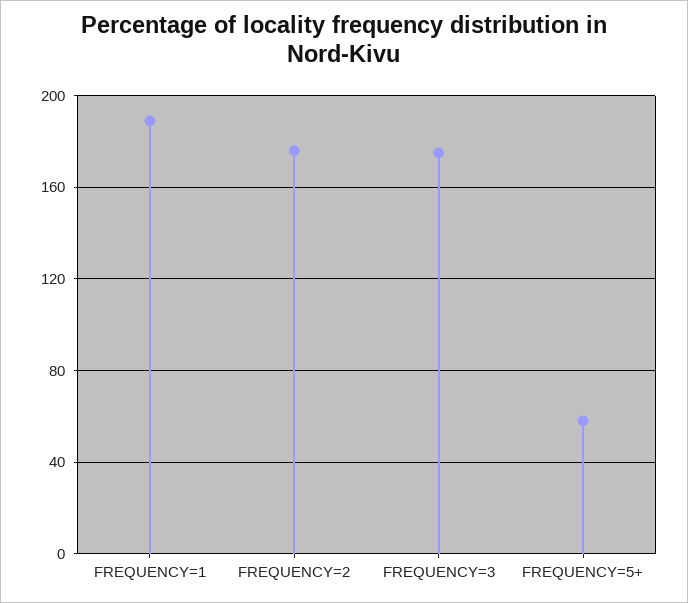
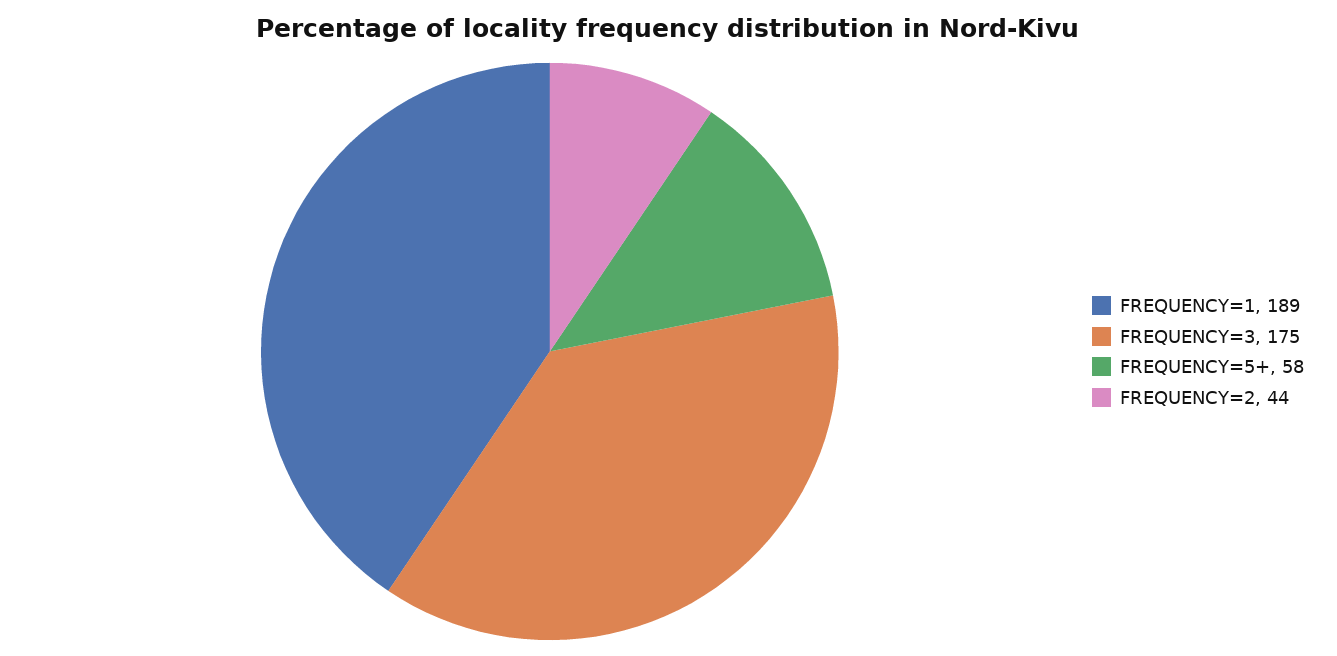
FREQUENCY=2: 175 -> 44

